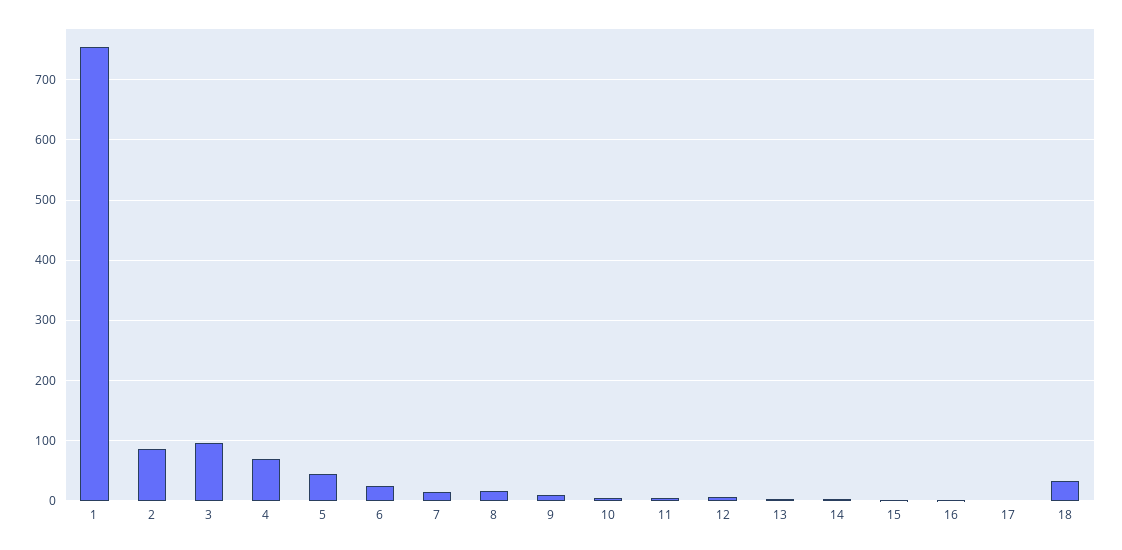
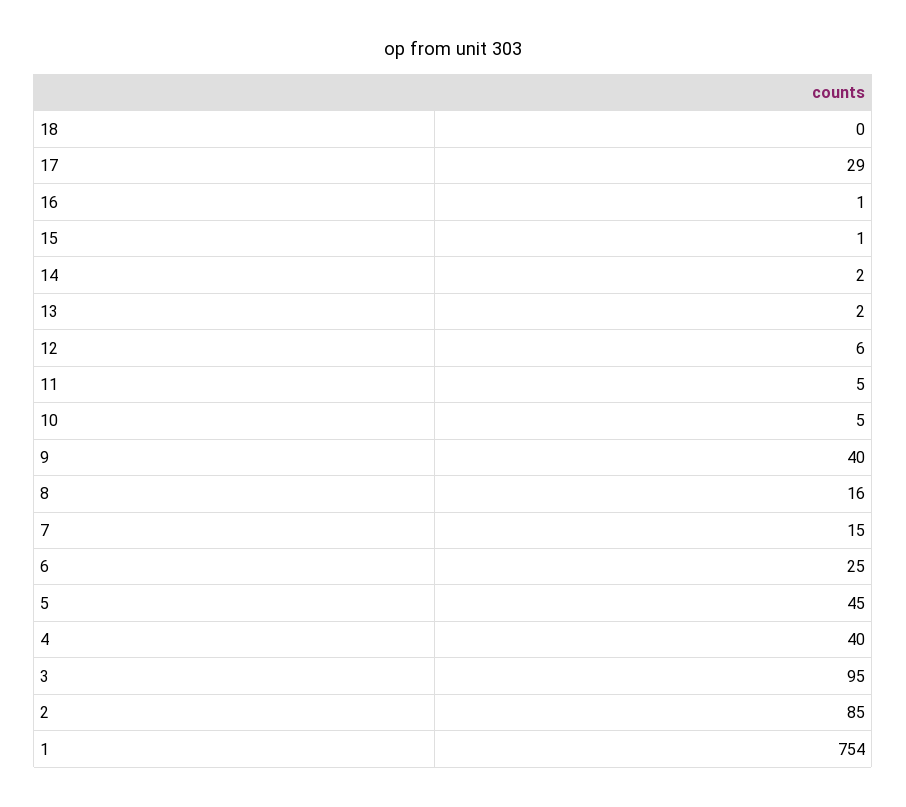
4: 70 -> 40
9: 10 -> 40
17: 0 -> 29
18: 30 -> 0

